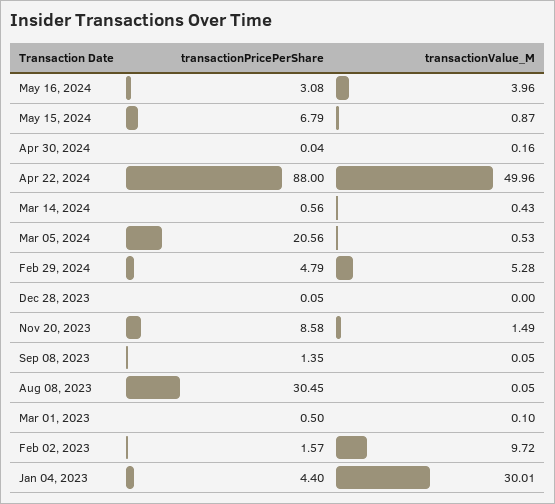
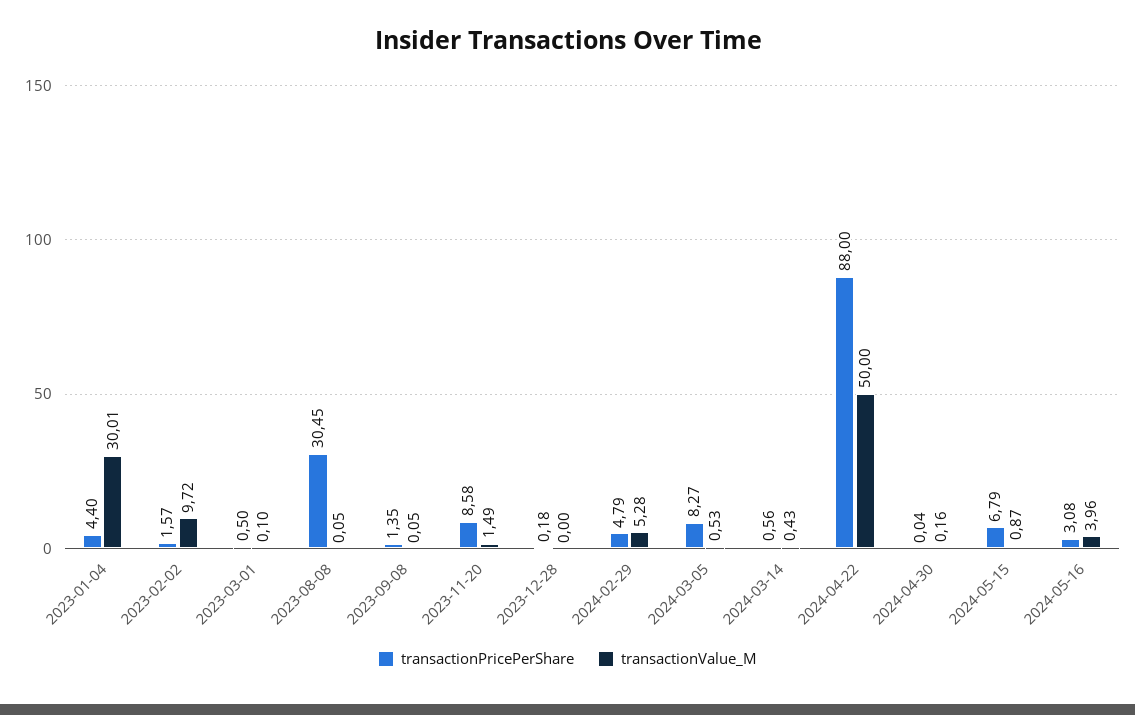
transactionValue_M, Apr 22, 2024: 49.96 -> 50
transactionPricePerShare, Mar 05, 2024: 20.56 -> 8.27
transactionPricePerShare, Dec 28, 2023: 0.05 -> 0.18

